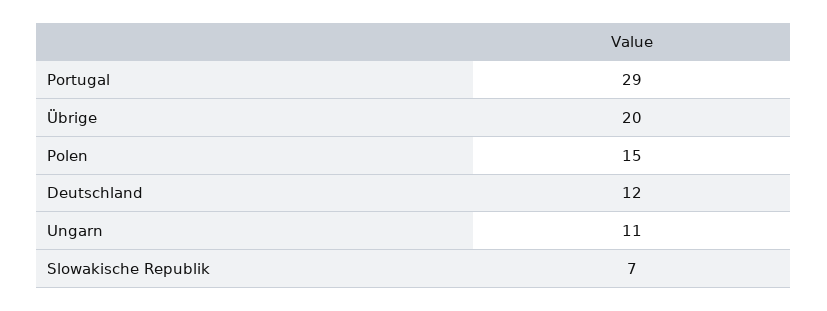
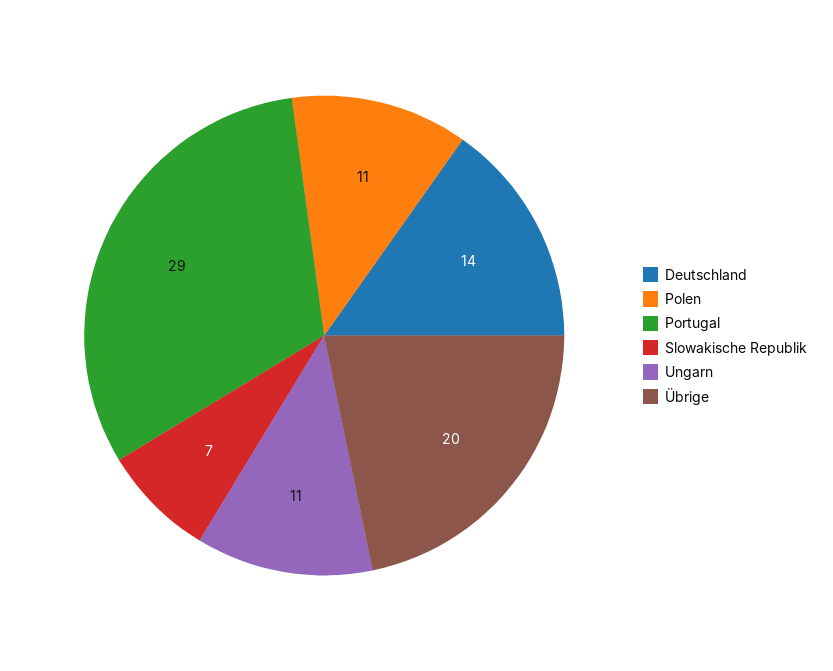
Polen: 15 -> 11
Deutschland: 12 -> 14

